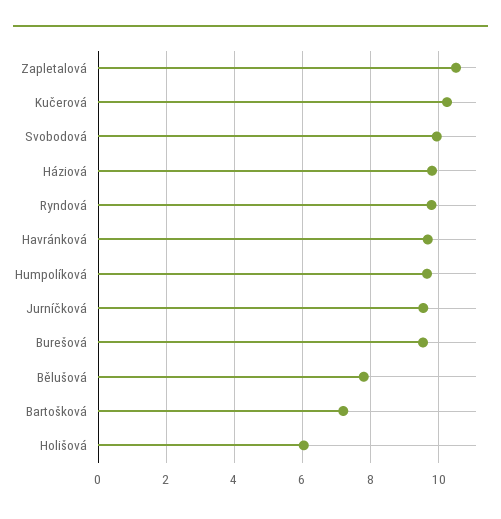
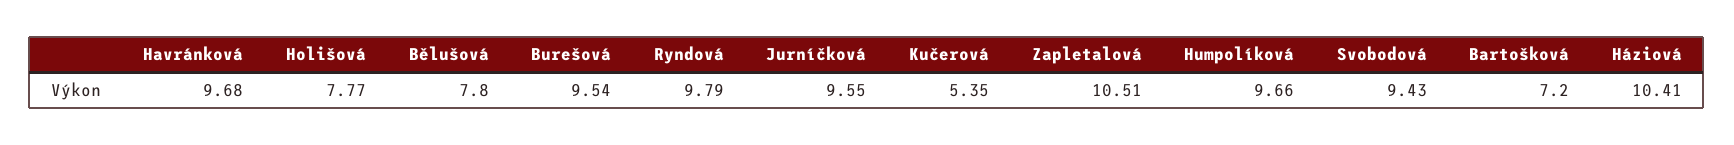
Kučerová: 10.2 -> 5.35
Svobodová: 10 -> 9.43
Háziová: 9.8 -> 10.41
Holišová: 6 -> 7.77

